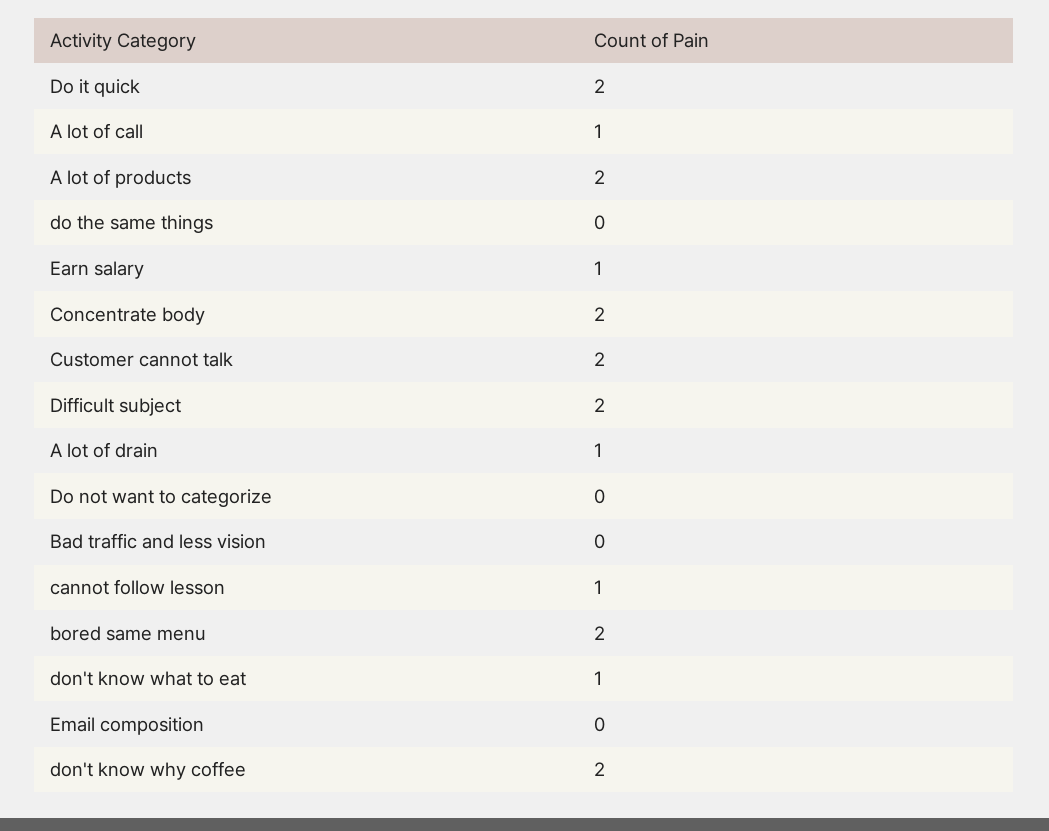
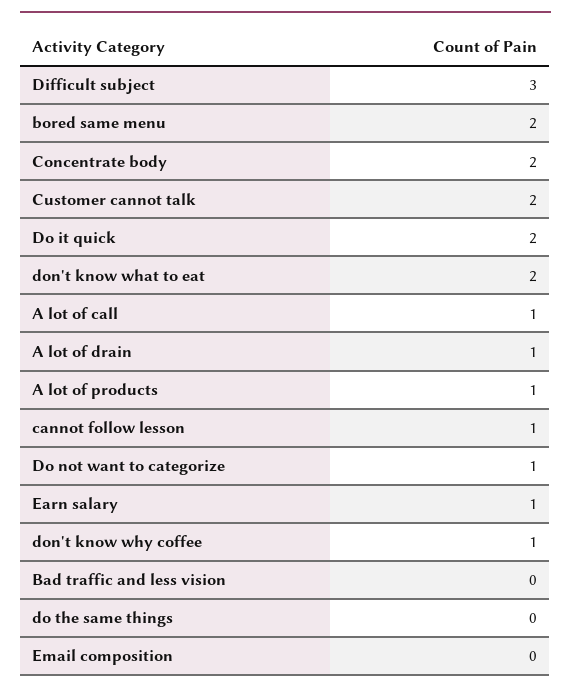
A lot of products: 2 -> 1
Difficult subject: 2 -> 3
Do not want to categorize: 0 -> 1
don't know what to eat: 1 -> 2
don't know why coffee: 2 -> 1

